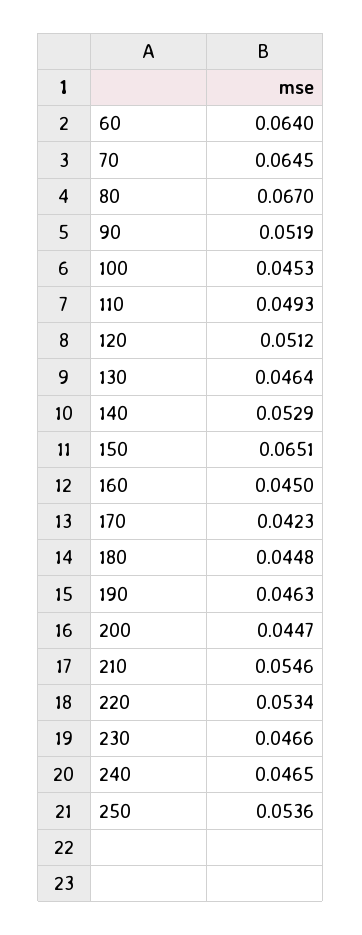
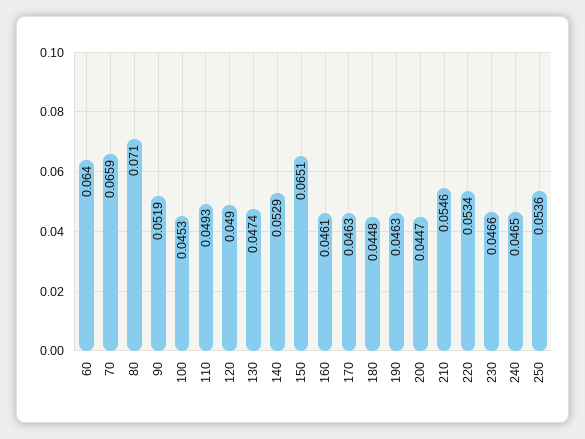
70: 0.0645 -> 0.0659
80: 0.067 -> 0.071
120: 0.0512 -> 0.049
130: 0.0464 -> 0.0474
160: 0.045 -> 0.0461
170: 0.0423 -> 0.0463

